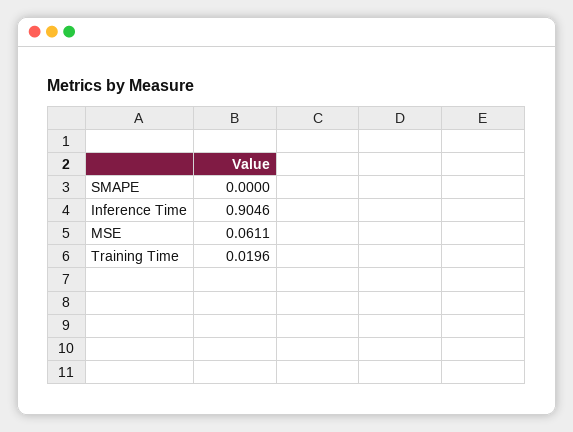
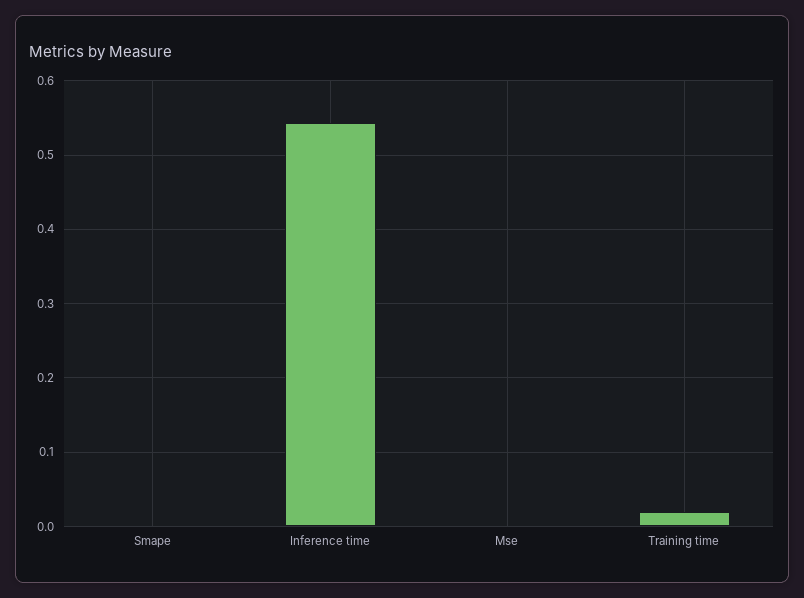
Inference Time: 0.9046 -> 0.54
MSE: 0.0611 -> 0

